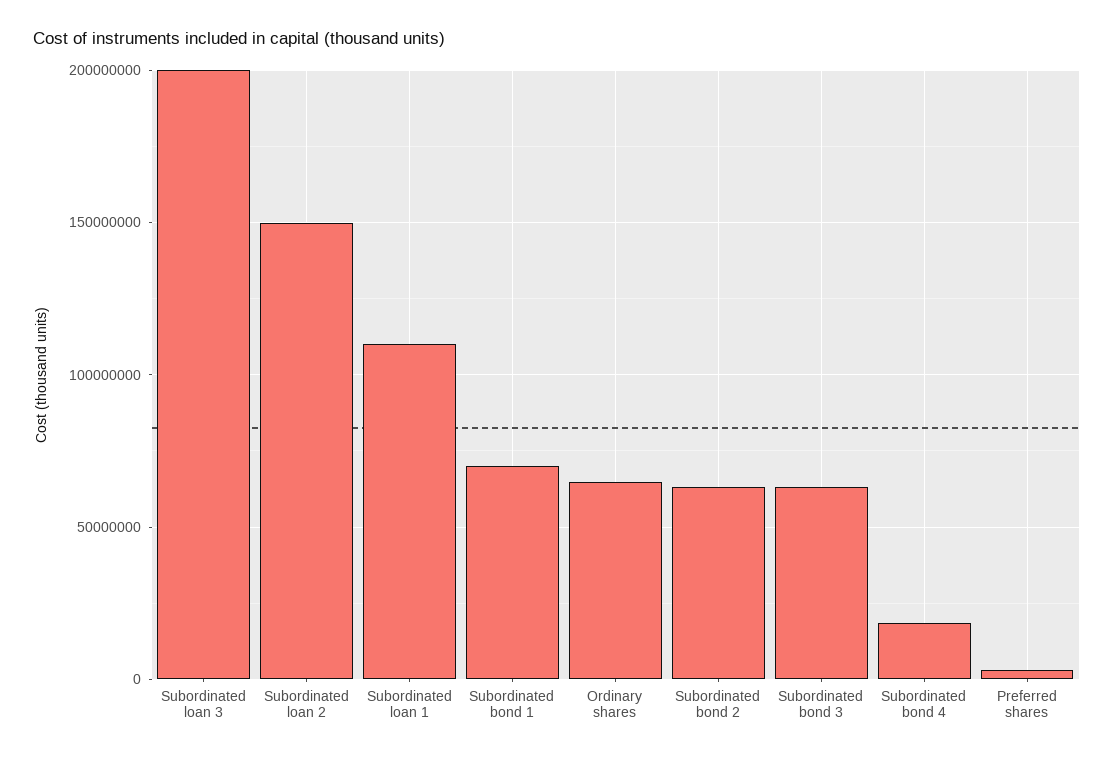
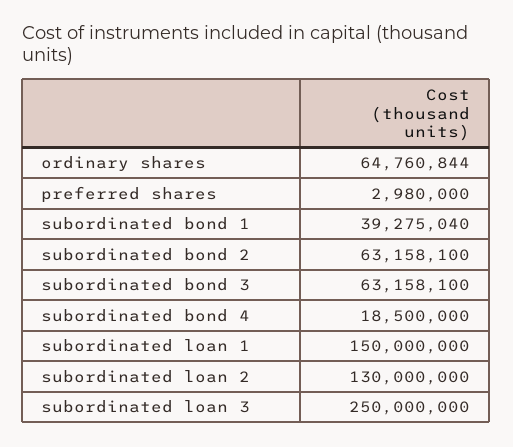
Subordinated loan 3: 200000000 -> 250000000
Subordinated loan 2: 150000000 -> 130000000
Subordinated loan 1: 110000000 -> 150000000
Subordinated bond 1: 70000000 -> 39275040

